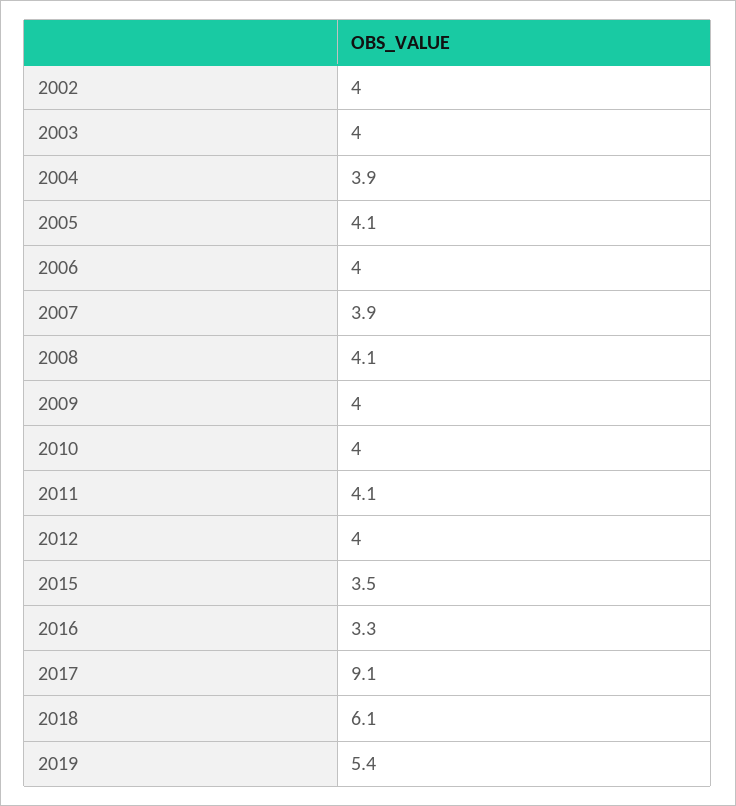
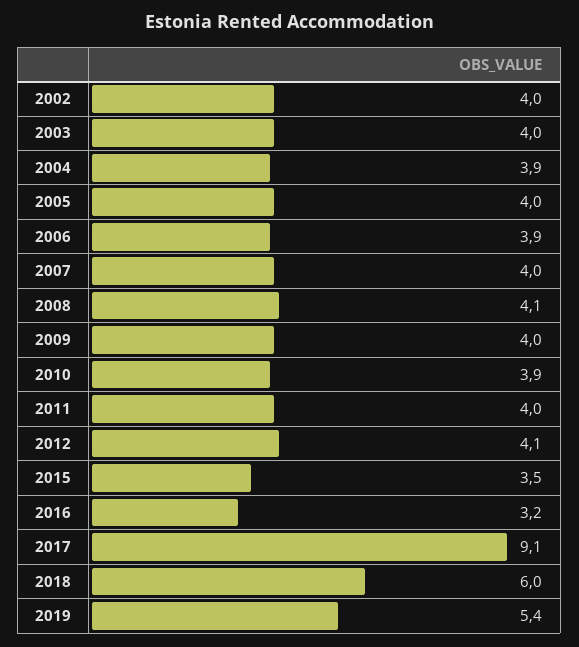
2005: 4.1 -> 4
2006: 4 -> 3.9
2007: 3.9 -> 4
2010: 4 -> 3.9
2011: 4.1 -> 4
2012: 4 -> 4.1
2016: 3.3 -> 3.2
2018: 6.1 -> 6

